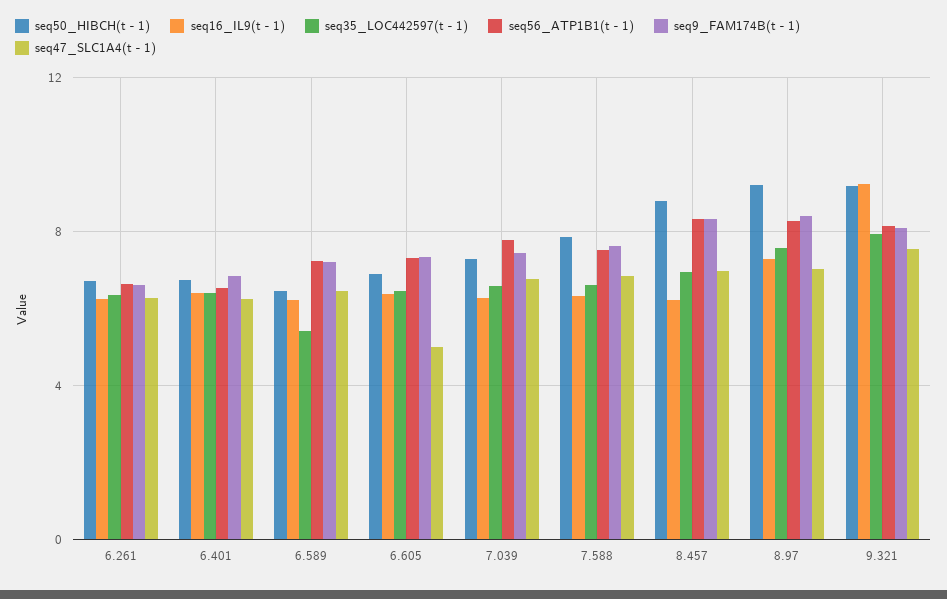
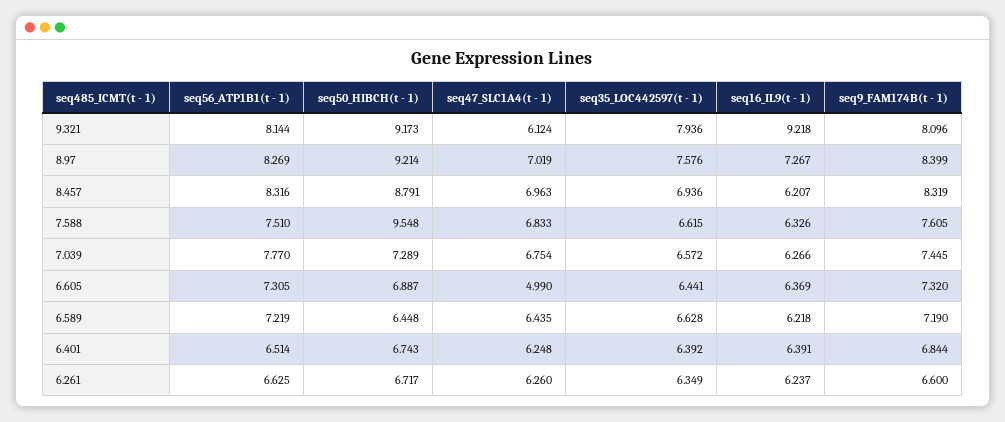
seq35_LOC442597(t - 1), 6.589: 5.5 -> 6.628
seq50_HIBCH(t - 1), 7.588: 8 -> 9.548
seq47_SLC1A4(t - 1), 9.321: 7.5 -> 6.124

